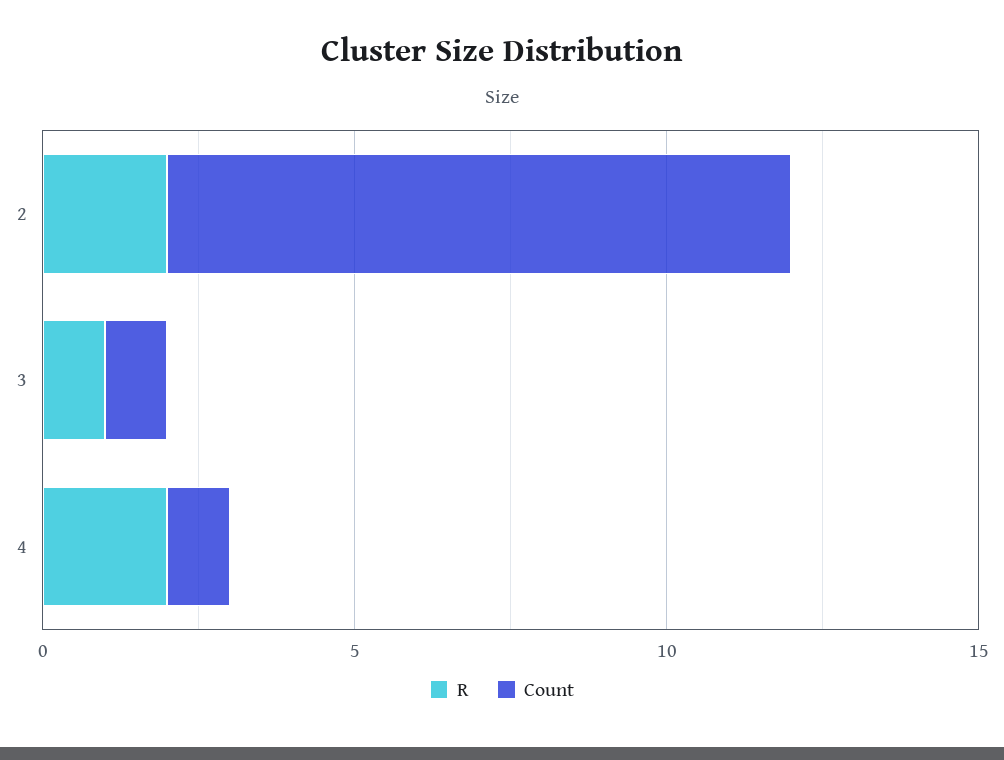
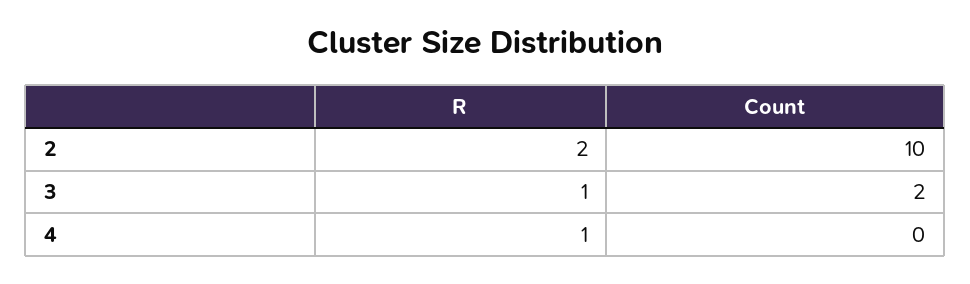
Count, 3: 1 -> 2
R, 4: 2 -> 1
Count, 4: 1 -> 0

